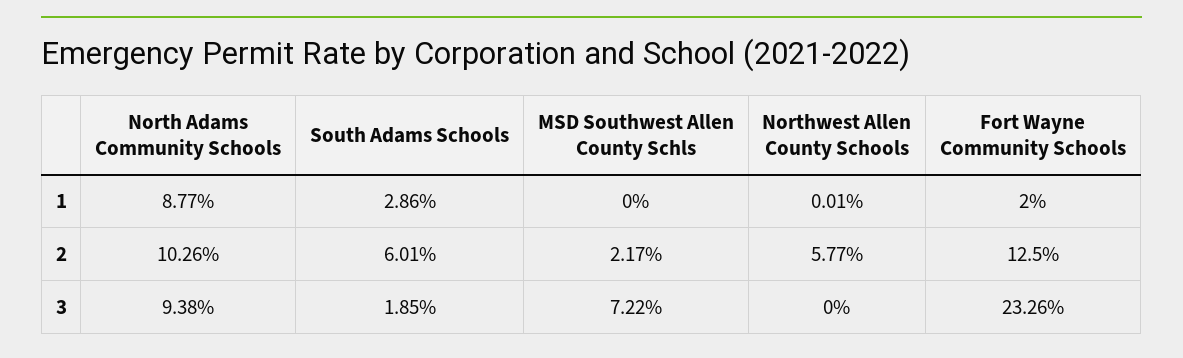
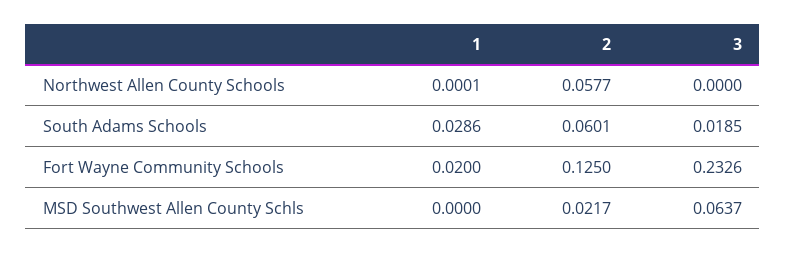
North Adams Community Schools, 1: 0.0877 -> none
North Adams Community Schools, 2: 0.1026 -> none
North Adams Community Schools, 3: 0.0938 -> none
MSD Southwest Allen County Schls, 3: 0.0722 -> 0.0637

